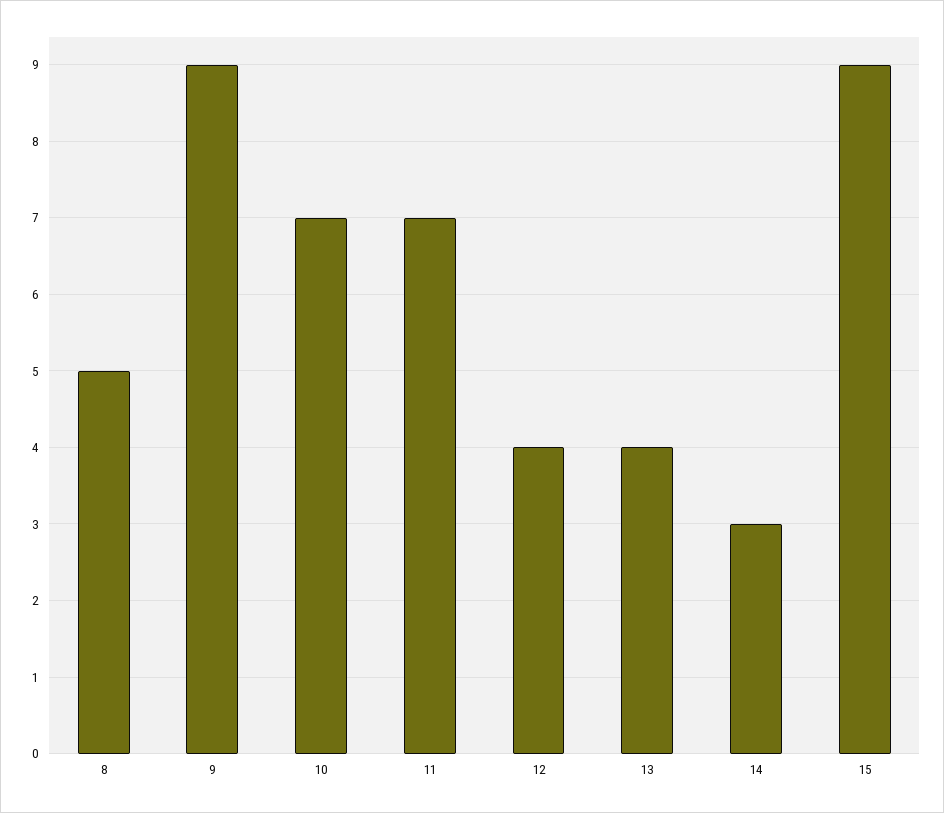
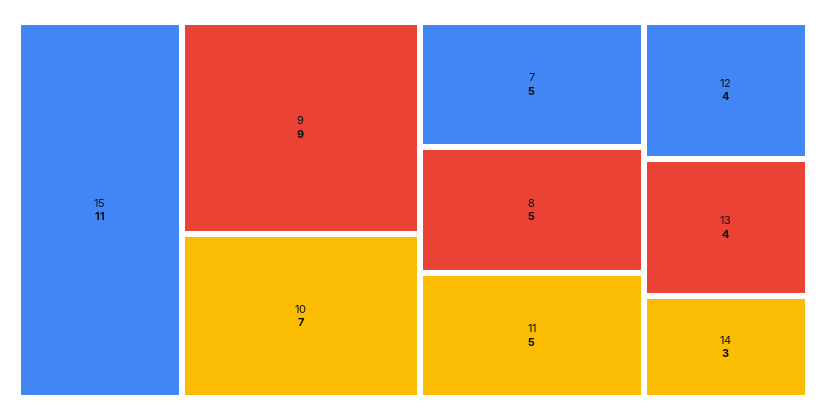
11: 7 -> 5
15: 9 -> 11
7: none -> 5

